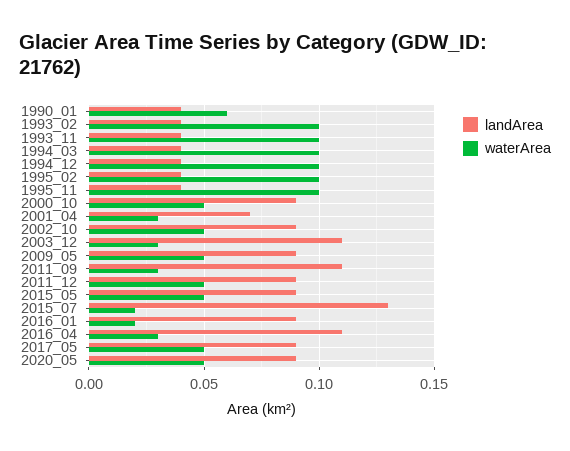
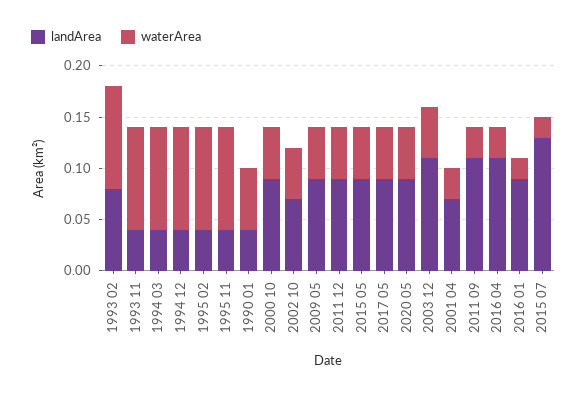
landArea, 1993_02: 0.04 -> 0.08
landArea, 2002_10: 0.09 -> 0.07
waterArea, 2003_12: 0.03 -> 0.05

